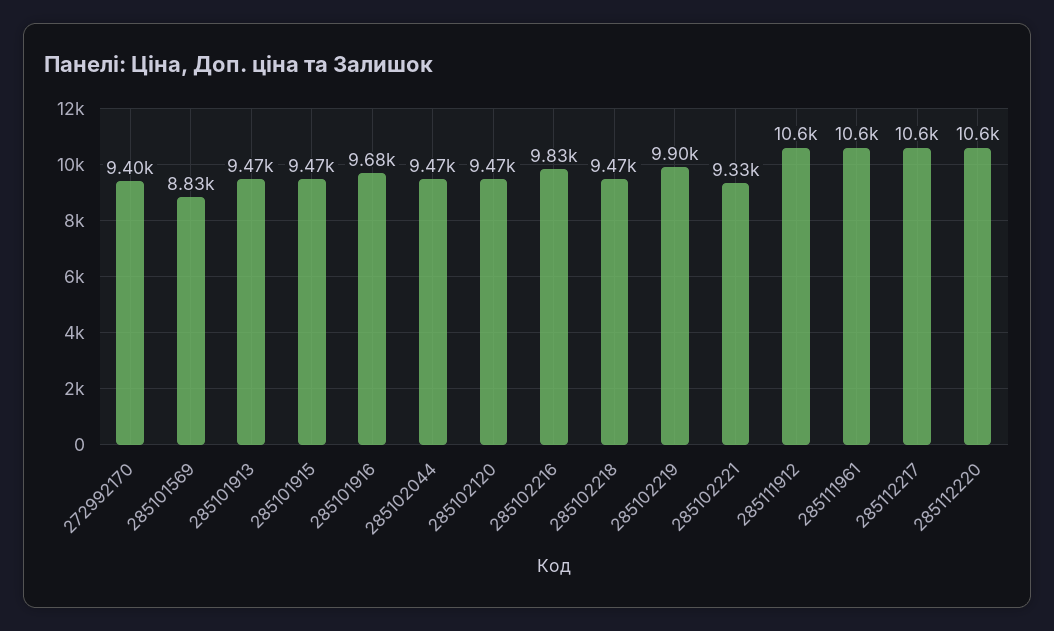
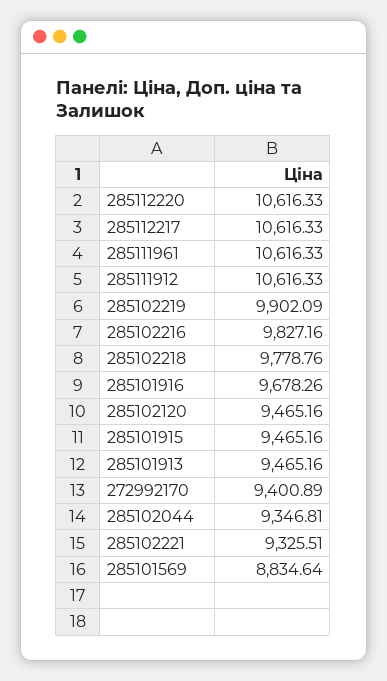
285102044: 9470 -> 9346.81
285102218: 9470 -> 9778.76

